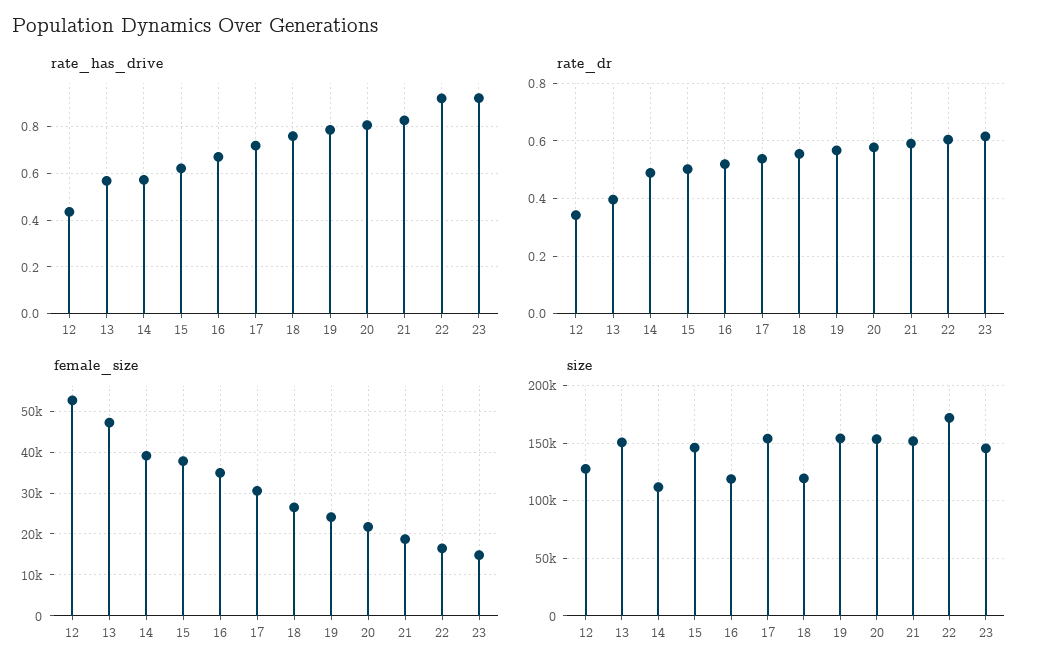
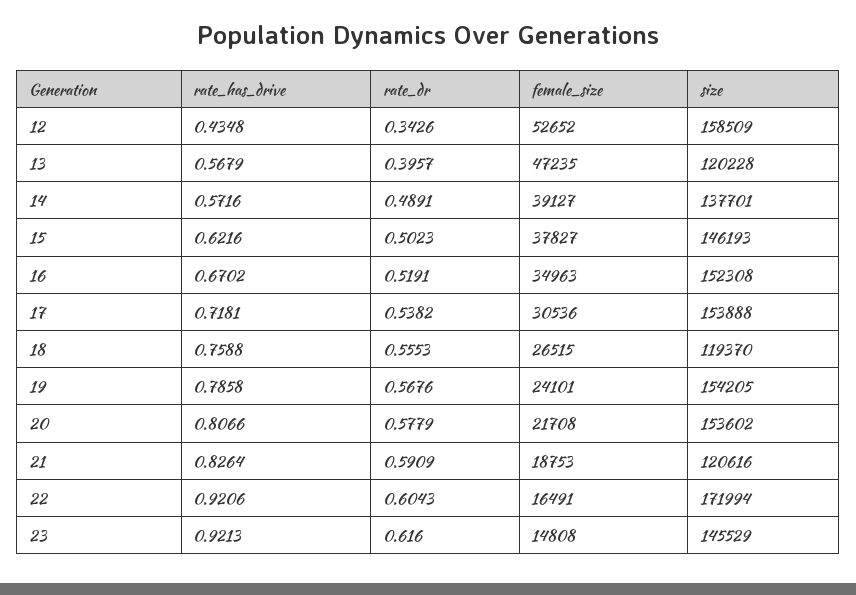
size, 12: 130000 -> 158509
size, 13: 150000 -> 120228
size, 14: 110000 -> 137701
size, 16: 120000 -> 152308
size, 21: 150000 -> 120616

